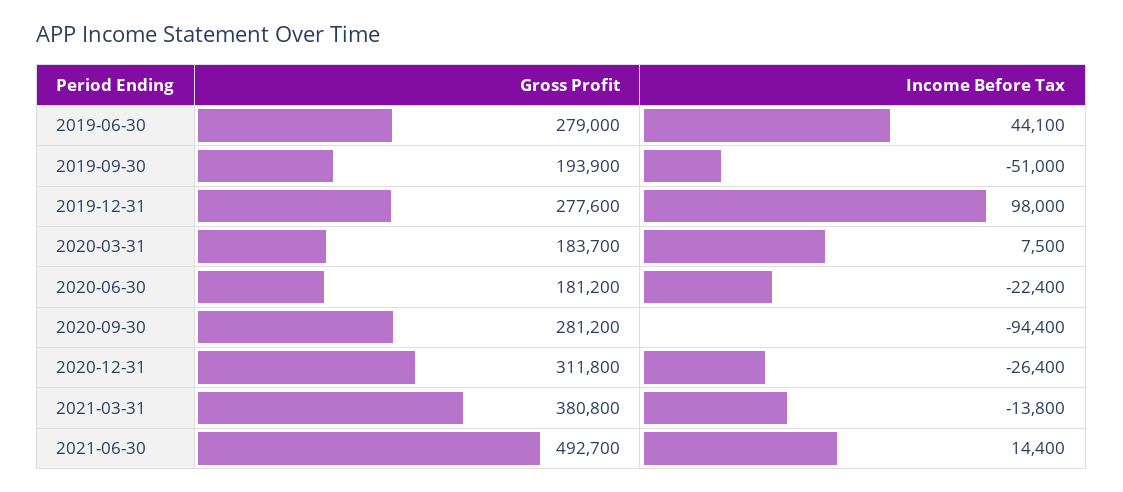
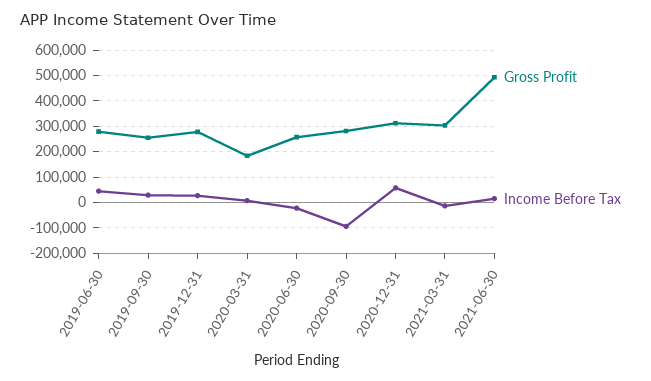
Gross Profit, 2019-09-30: 193900 -> 250000
Income Before Tax, 2019-09-30: -51000 -> 25000
Income Before Tax, 2019-12-31: 98000 -> 25000
Gross Profit, 2020-06-30: 181200 -> 250000
Income Before Tax, 2020-12-31: -26400 -> 50000
Gross Profit, 2021-03-31: 380800 -> 300000

